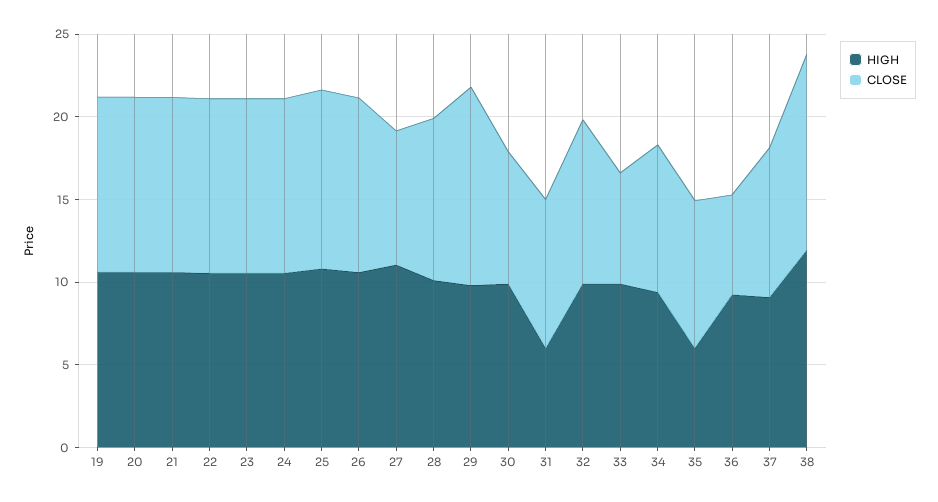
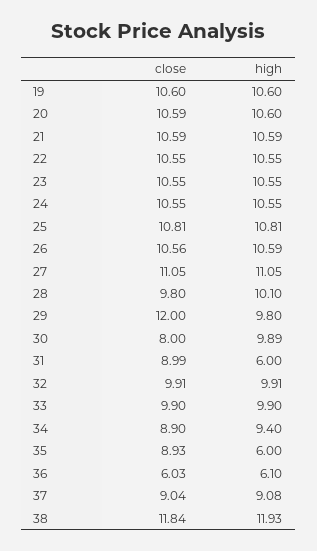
CLOSE, 27: 8 -> 11.05
CLOSE, 33: 7 -> 9.9
HIGH, 36: 9 -> 6.1

